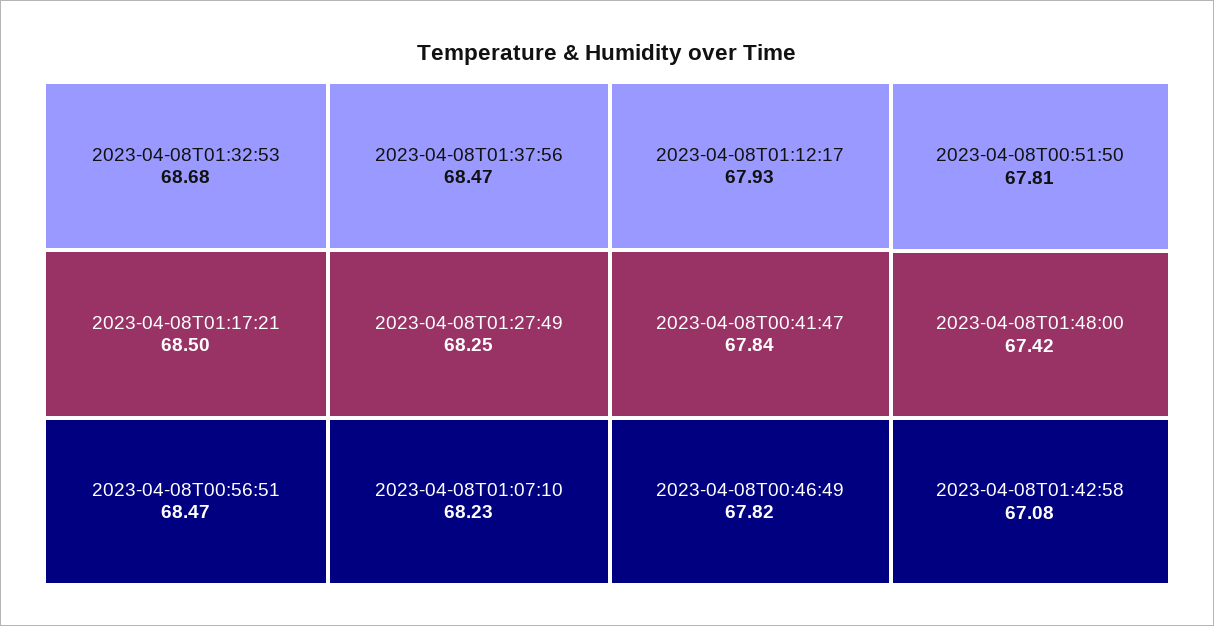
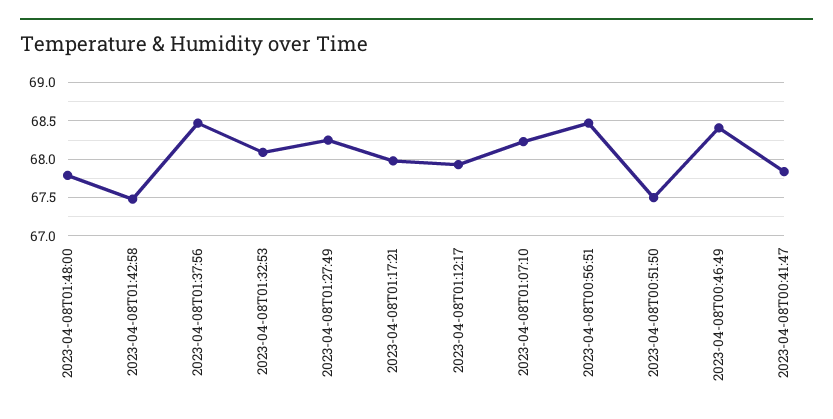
2023-04-08T01:32:53: 68.68 -> 68.1
2023-04-08T01:17:21: 68.5 -> 68
2023-04-08T00:46:49: 67.82 -> 68.4
2023-04-08T00:51:50: 67.81 -> 67.5
2023-04-08T01:48:00: 67.42 -> 67.8
2023-04-08T01:42:58: 67.08 -> 67.5

